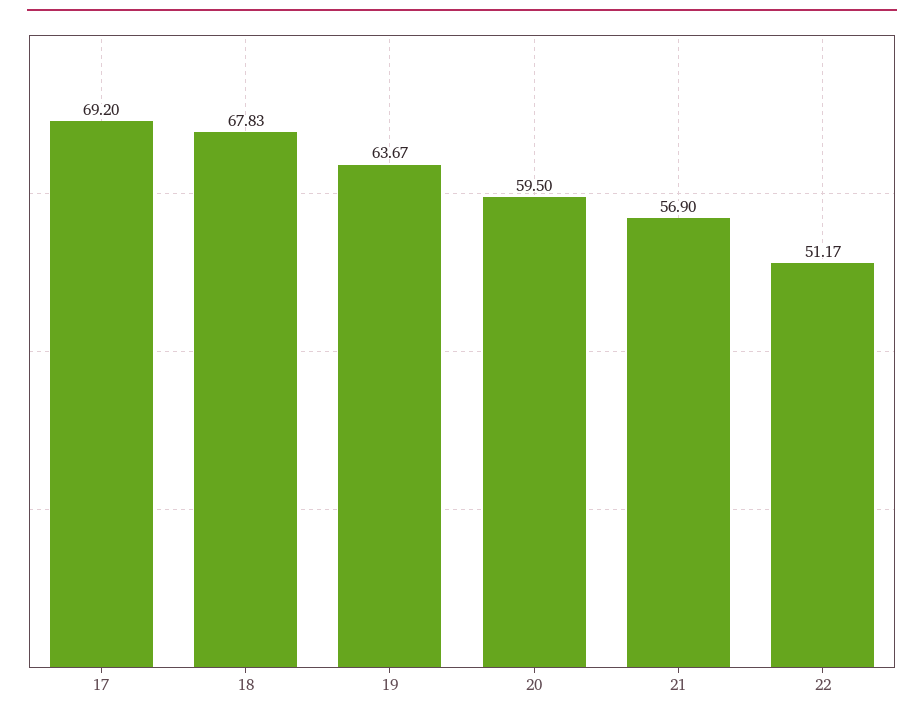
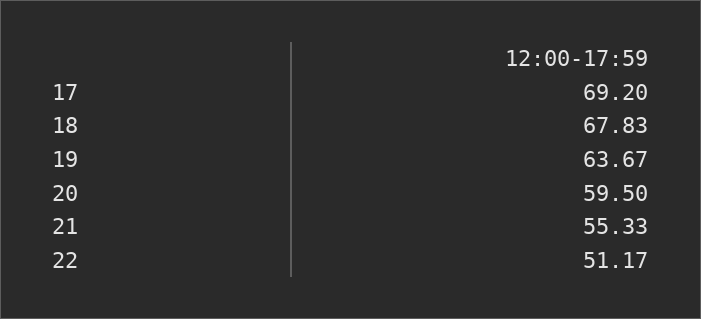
21: 56.9 -> 55.33

